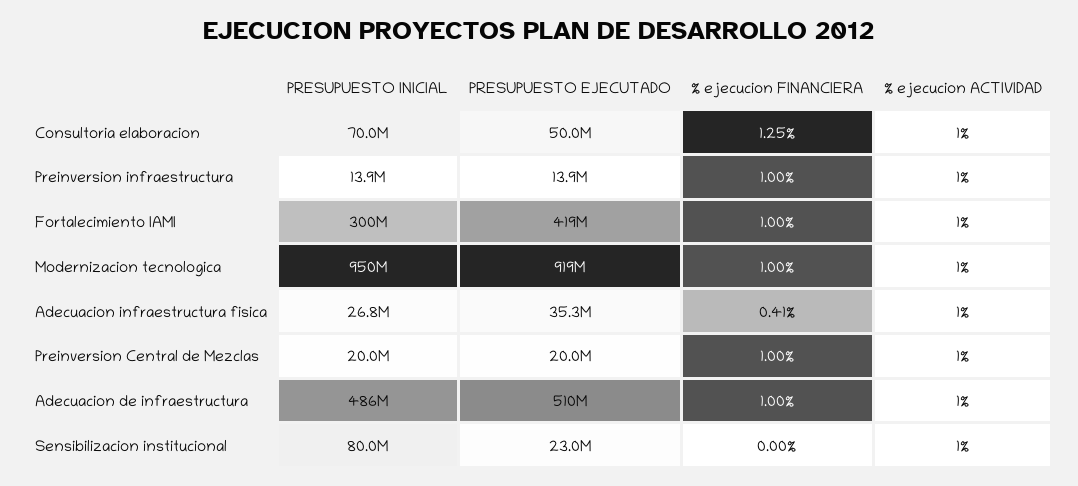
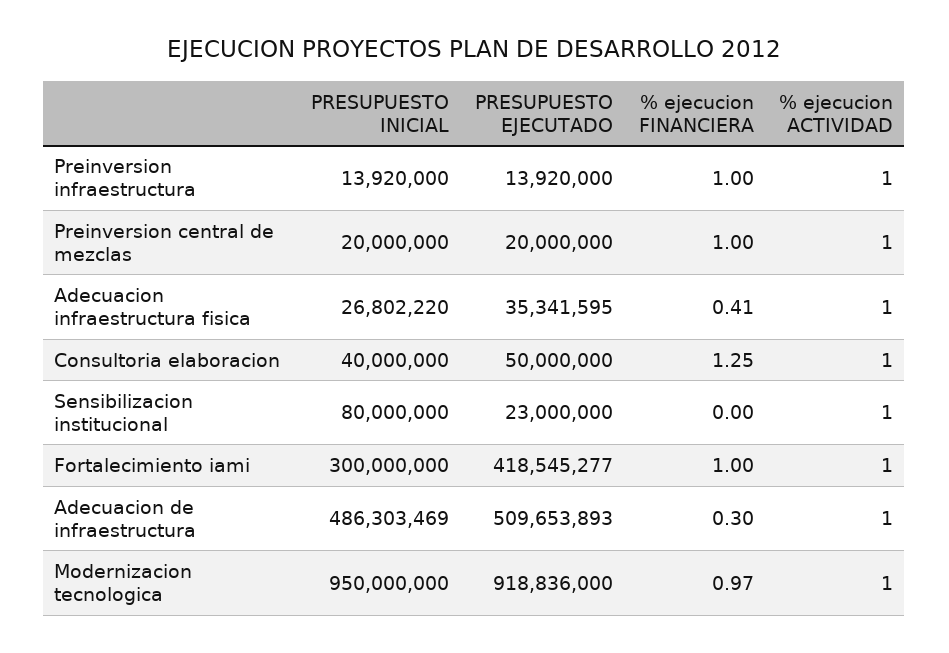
PRESUPUESTO INICIAL, Consultoria elaboracion: 70000000 -> 40000000
% ejecucion FINANCIERA, Modernizacion tecnologica: 1 -> 0.97
% ejecucion FINANCIERA, Adecuacion de infraestructura: 1 -> 0.3

